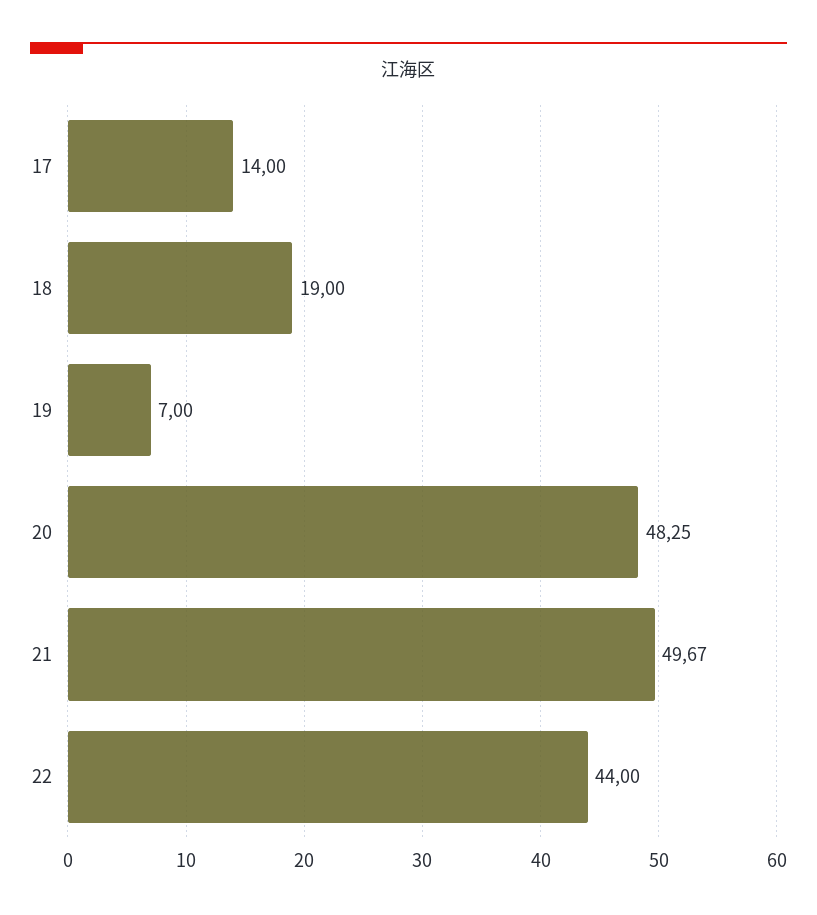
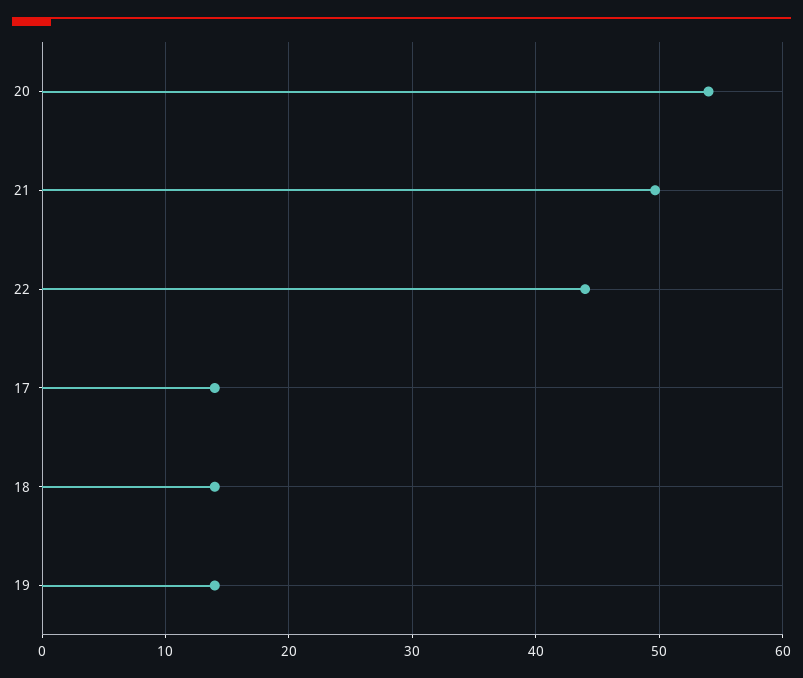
18: 19 -> 14
19: 7 -> 14
20: 48.25 -> 54

